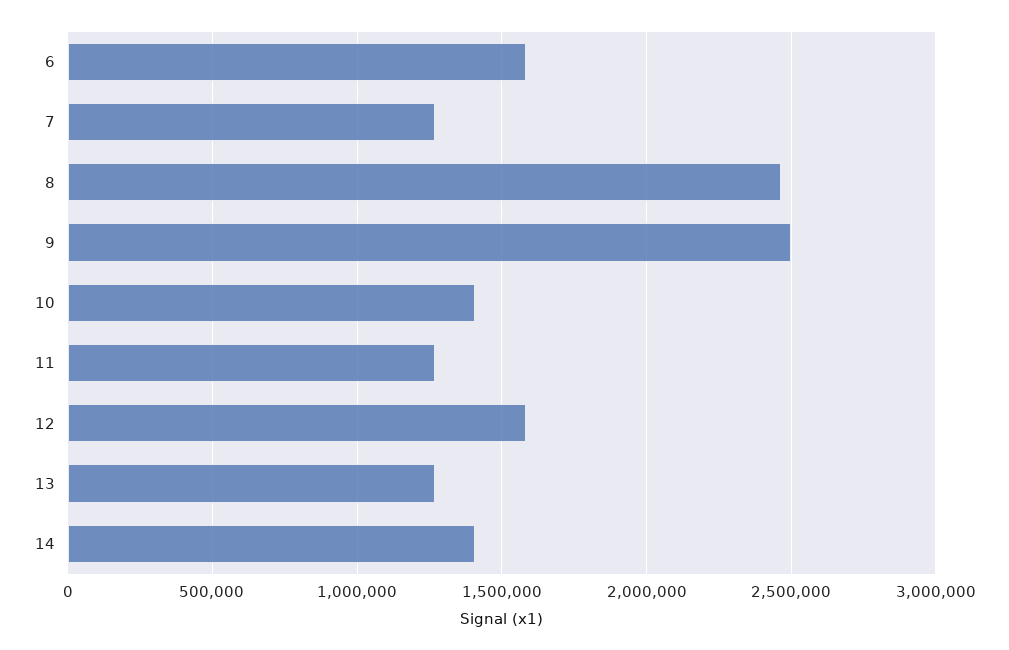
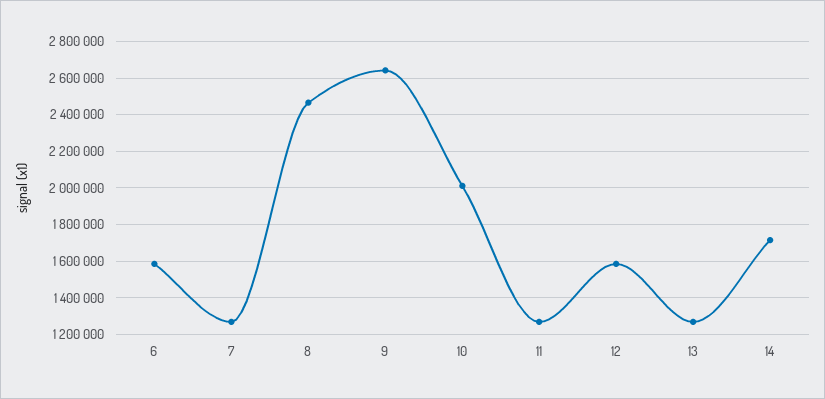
9: 2500000 -> 2650000
10: 1400000 -> 2000000
14: 1400000 -> 1700000

